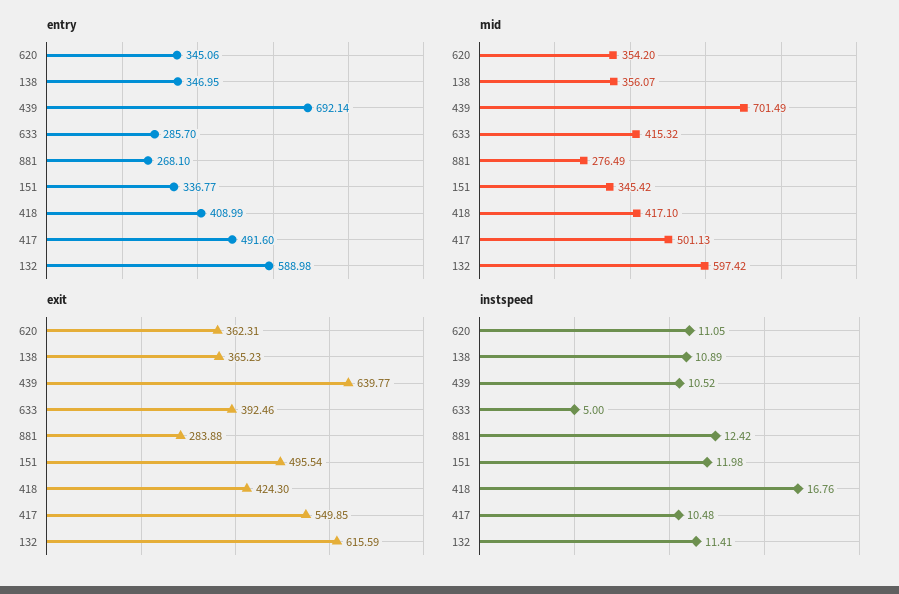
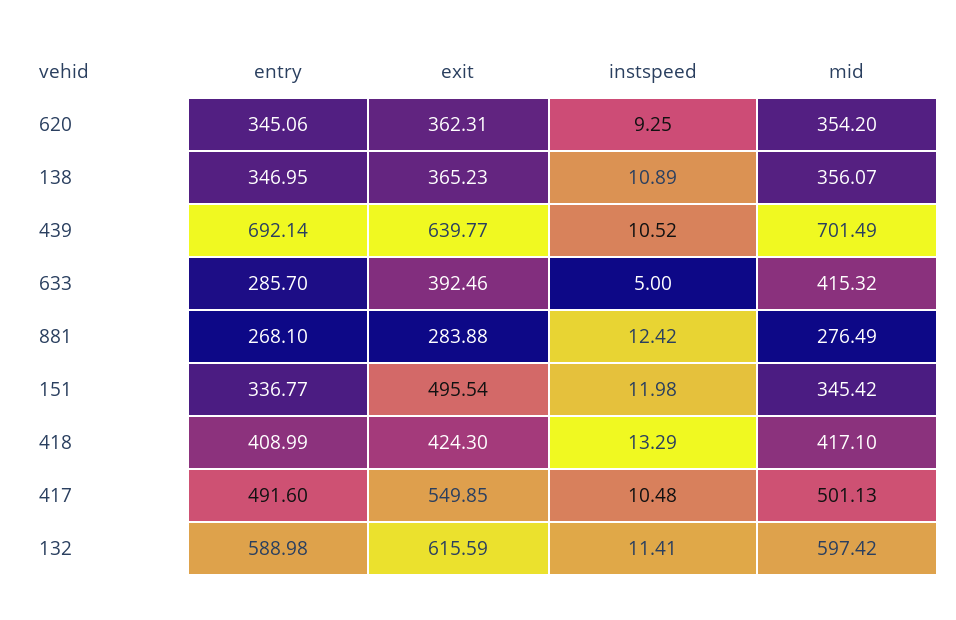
instspeed, 620: 11.05 -> 9.25
instspeed, 418: 16.76 -> 13.29

